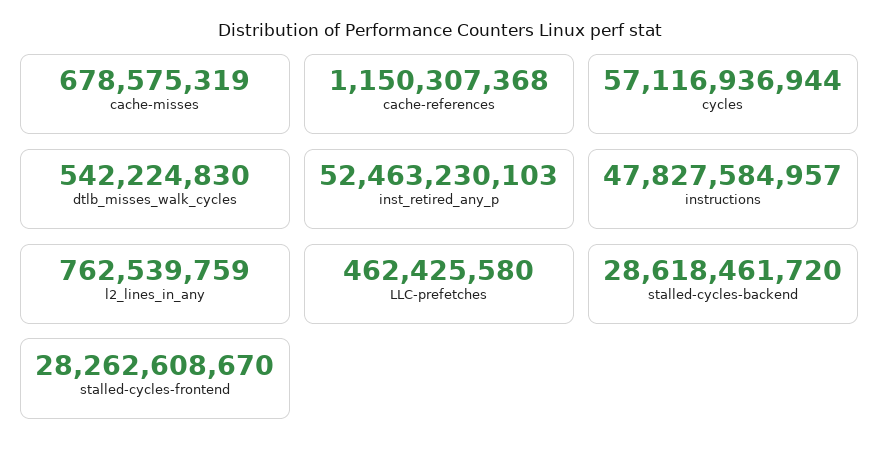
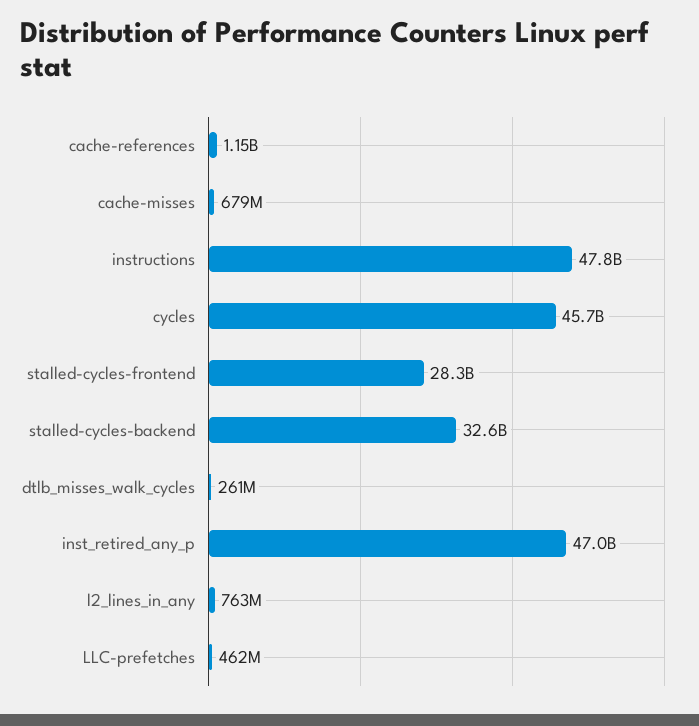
cycles: 57116936944 -> 45700000000
dtlb_misses_walk_cycles: 542224830 -> 261000000
inst_retired_any_p: 52463230103 -> 47000000000
stalled-cycles-backend: 28618461720 -> 32600000000

